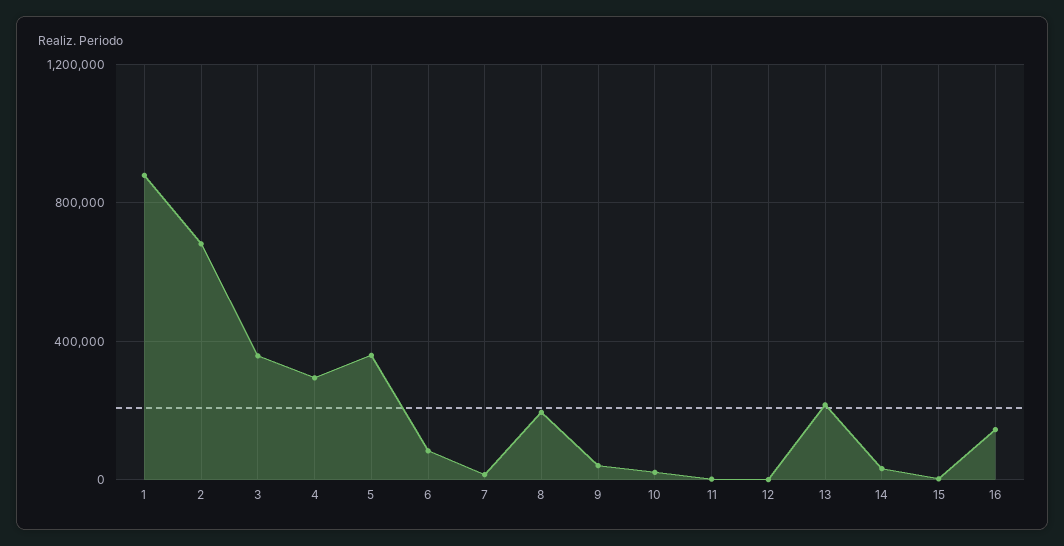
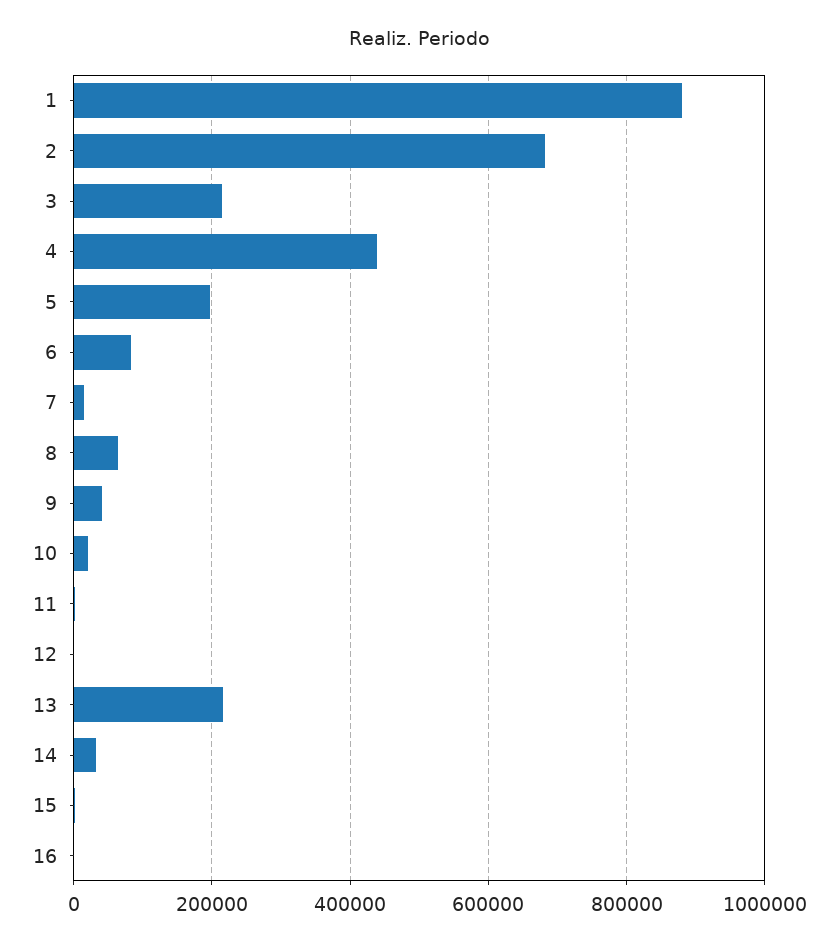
3: 350000 -> 220000
4: 300000 -> 440000
5: 350000 -> 200000
8: 200000 -> 60000
16: 150000 -> 0

